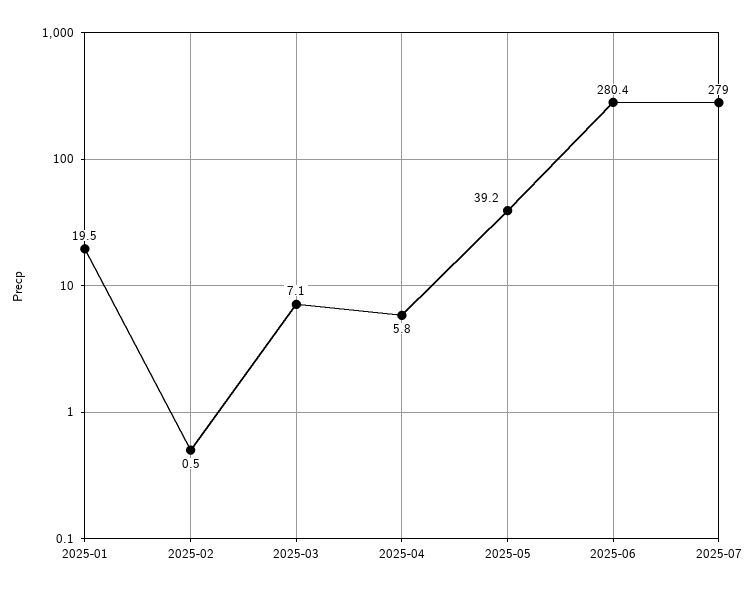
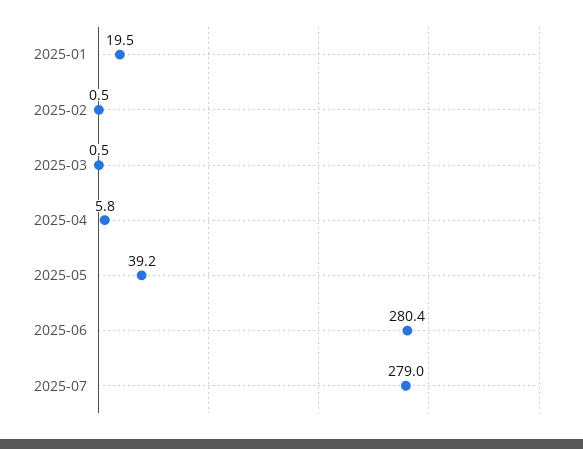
2025-03: 7.1 -> 0.5

